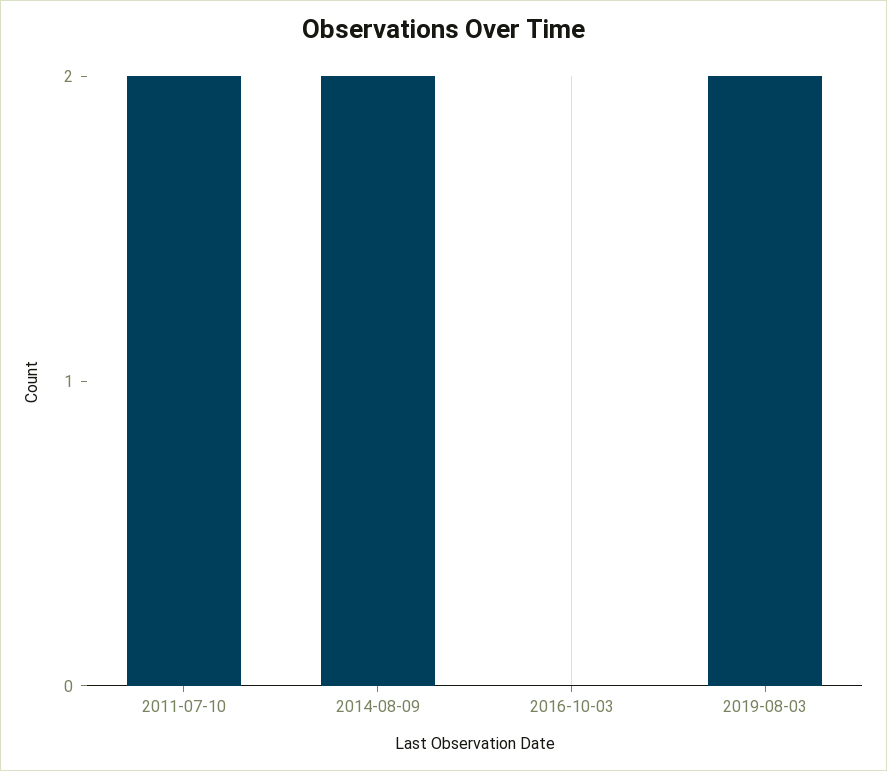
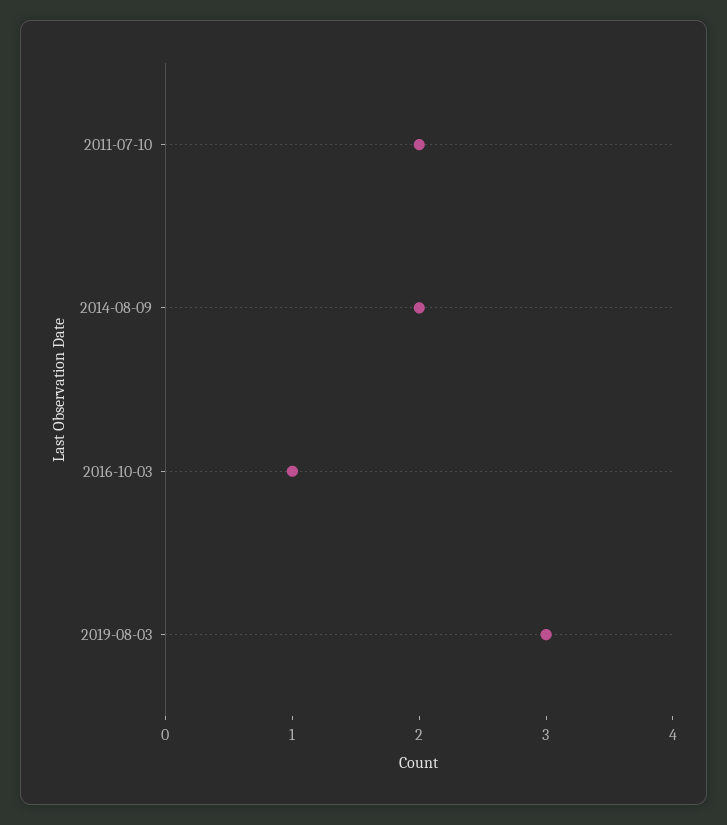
2016-10-03: 0 -> 1
2019-08-03: 2 -> 3

